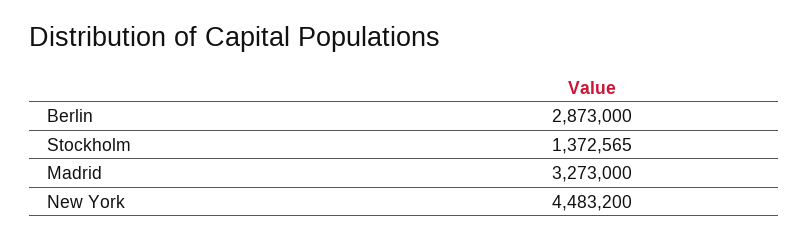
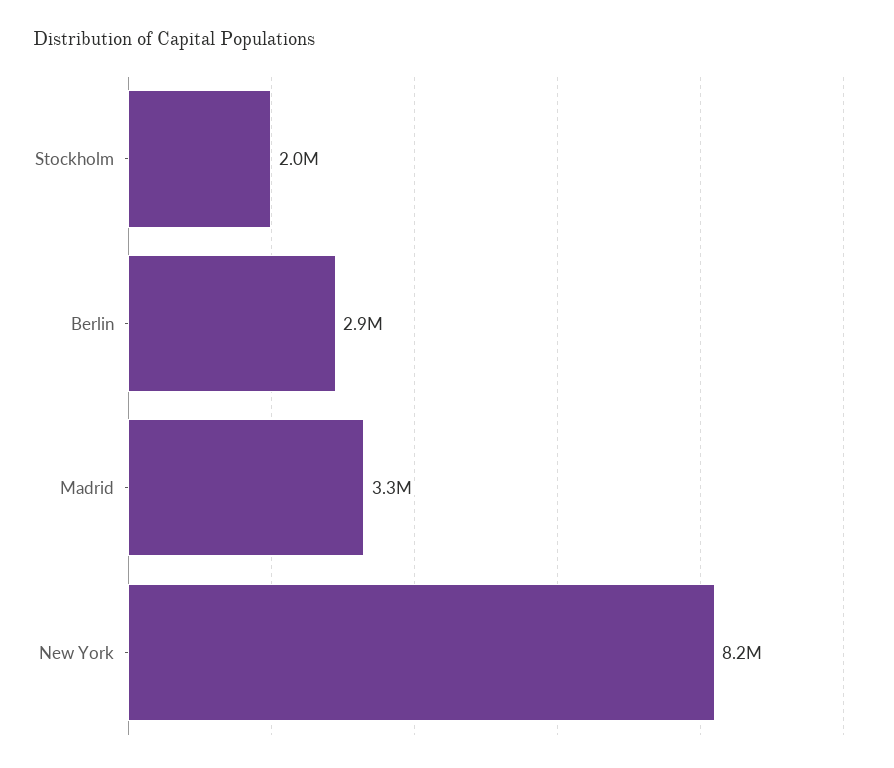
Stockholm: 1372565 -> 2000000
New York: 4483200 -> 8200000

